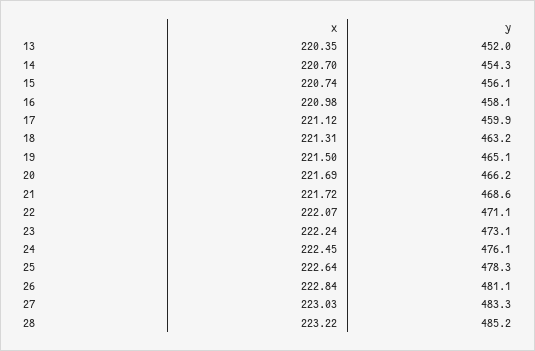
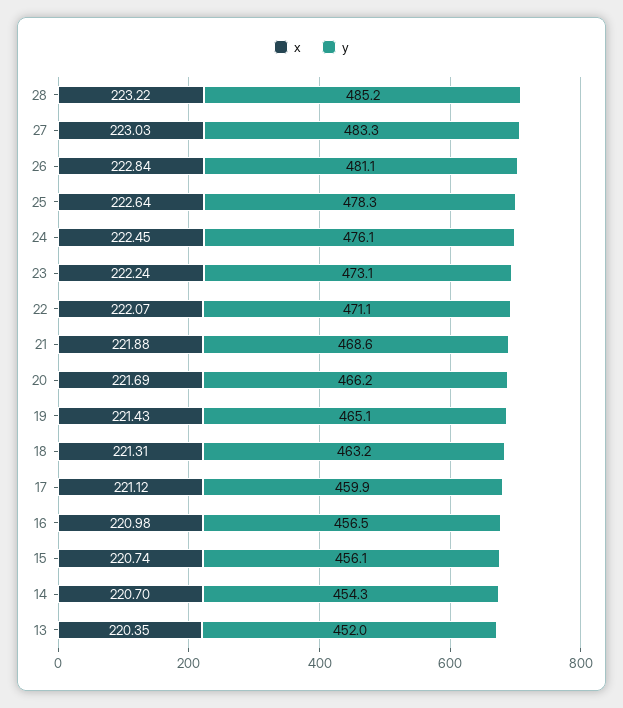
y, 16: 458.1 -> 456.5
x, 19: 221.5 -> 221.43
x, 21: 221.72 -> 221.88

